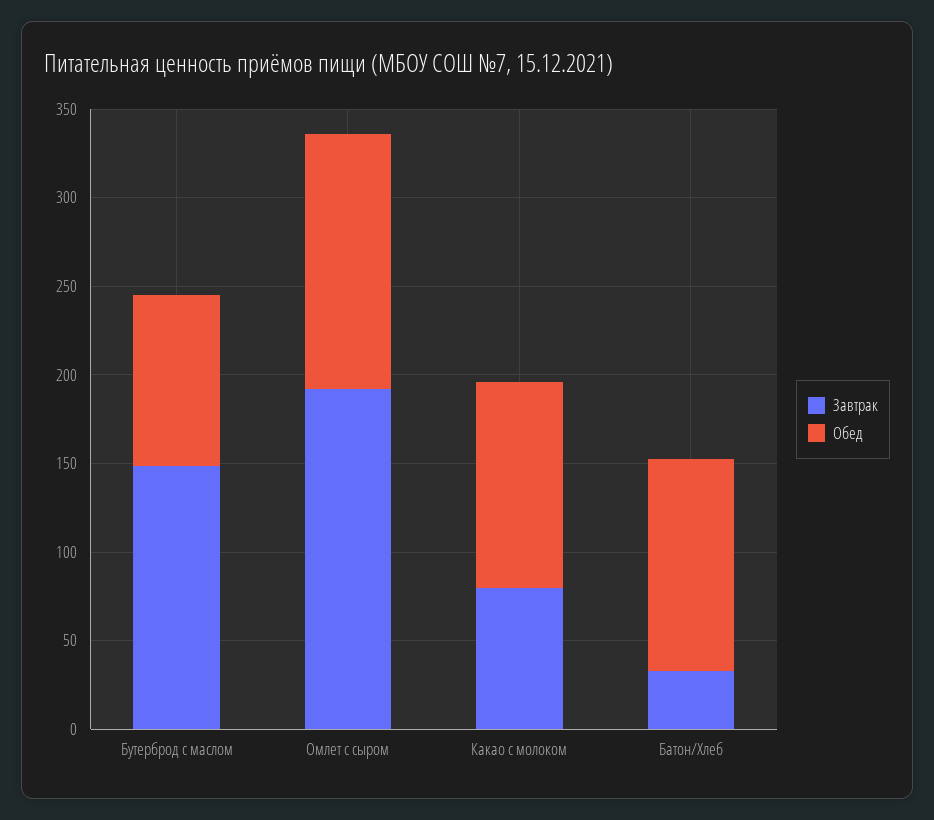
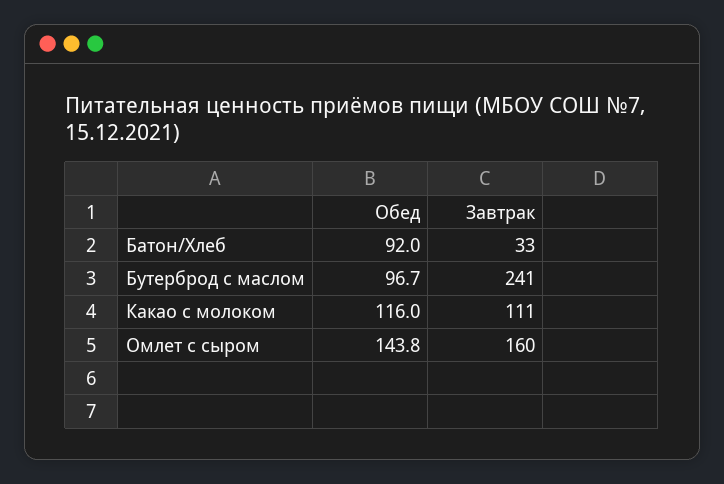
Завтрак, Бутерброд с маслом: 150 -> 241
Завтрак, Омлет с сыром: 190 -> 160
Завтрак, Какао с молоком: 80 -> 111
Обед, Батон/Хлеб: 120 -> 92

